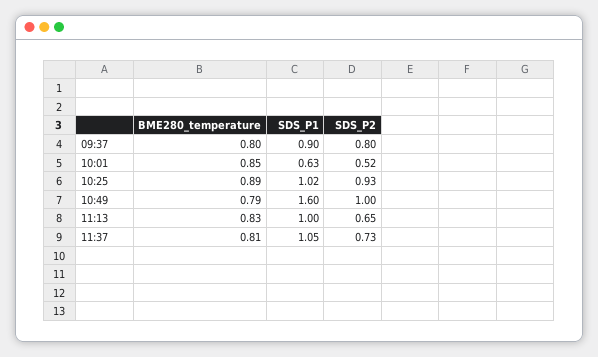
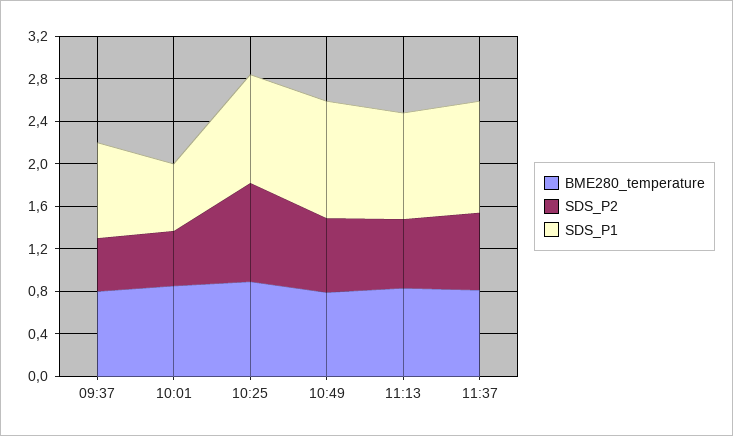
SDS_P2, 09:37: 0.8 -> 0.5
SDS_P1, 10:49: 1.6 -> 1.1
SDS_P2, 10:49: 1 -> 0.7

